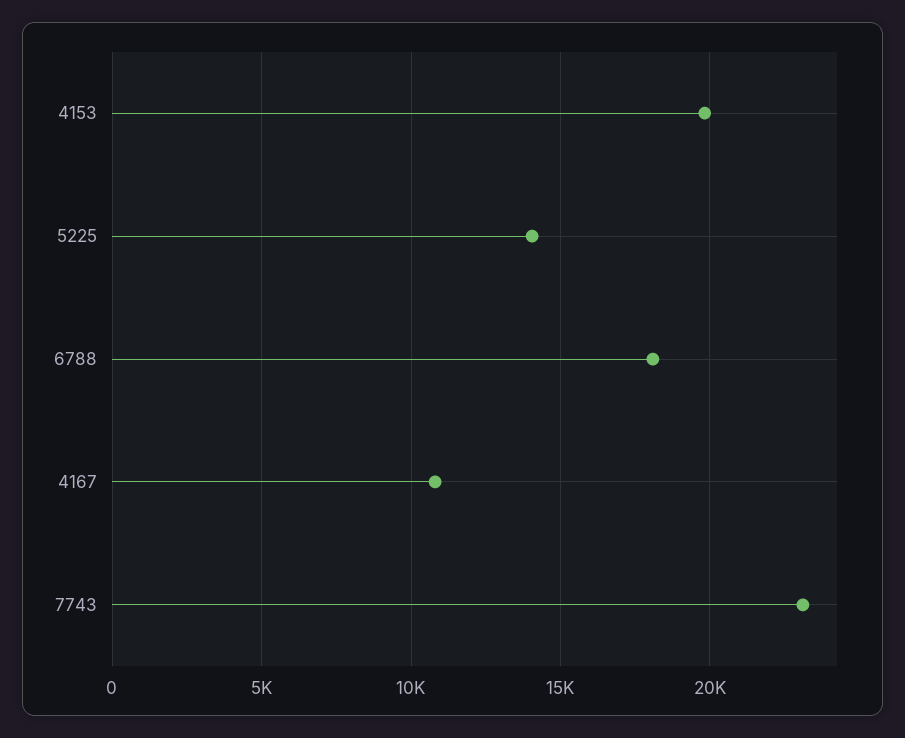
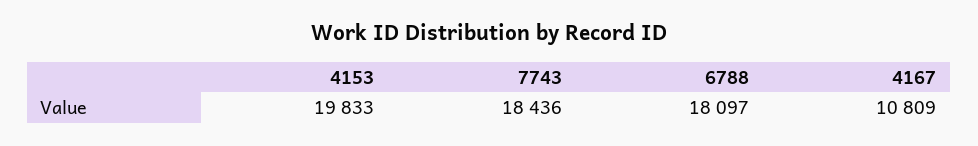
5225: 14000 -> none
7743: 23000 -> 18436

